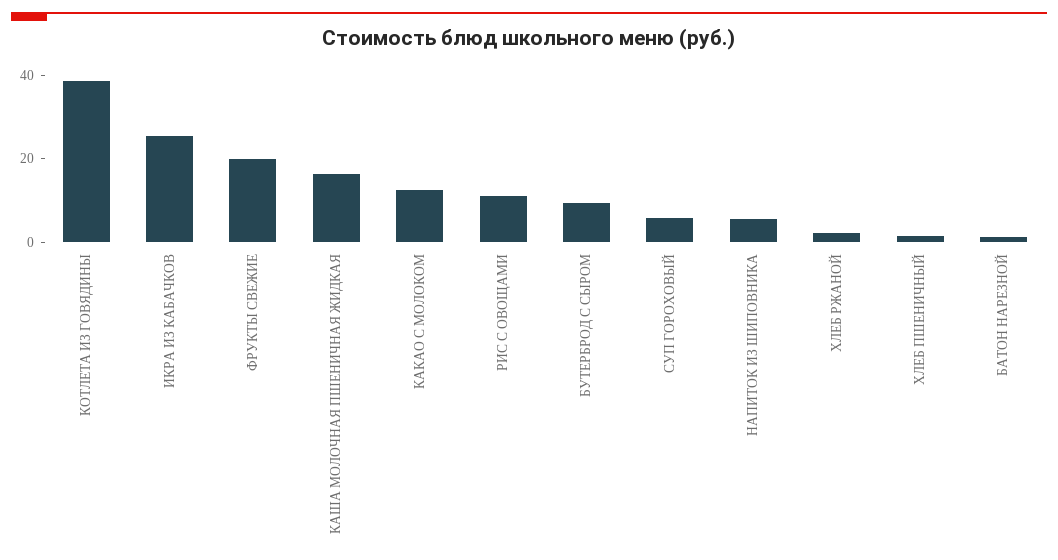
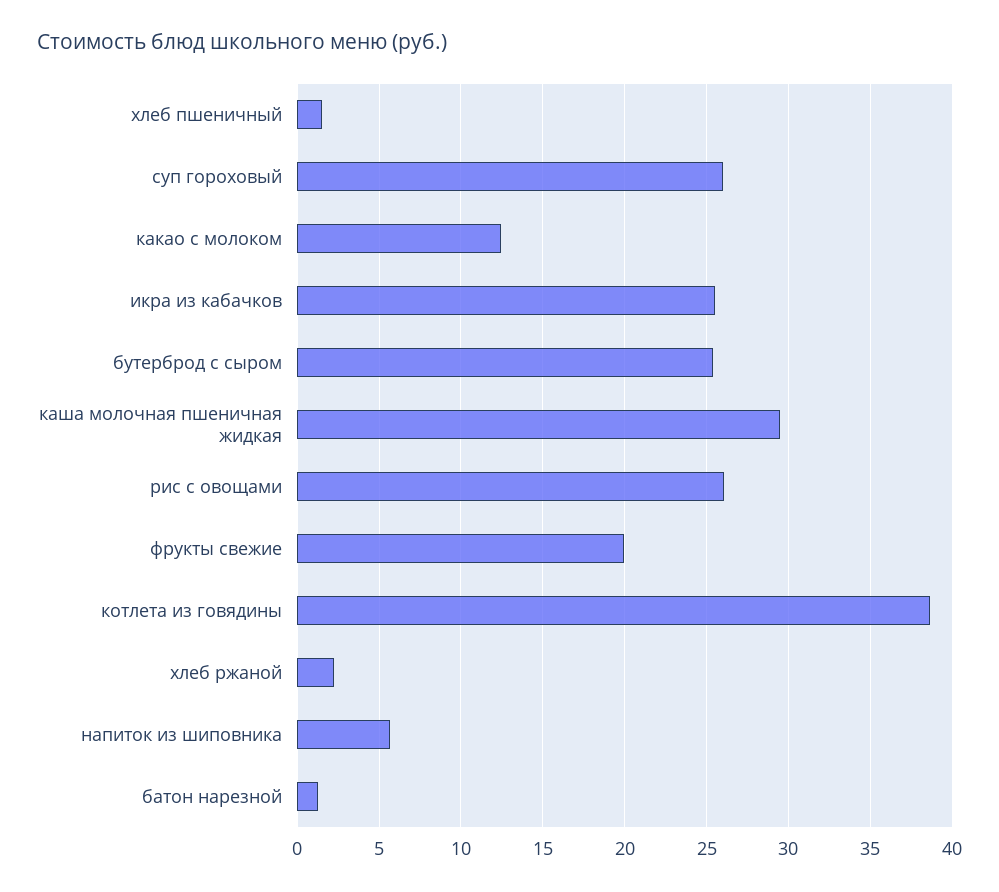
КАША МОЛОЧНАЯ ПШЕНИЧНАЯ ЖИДКАЯ: 15 -> 29.5
РИС С ОВОЩАМИ: 10 -> 26
БУТЕРБРОД С СЫРОМ: 10 -> 25.5
СУП ГОРОХОВЫЙ: 5 -> 26

